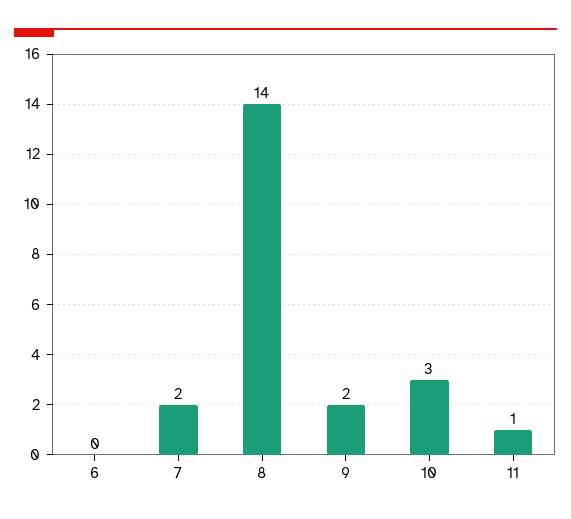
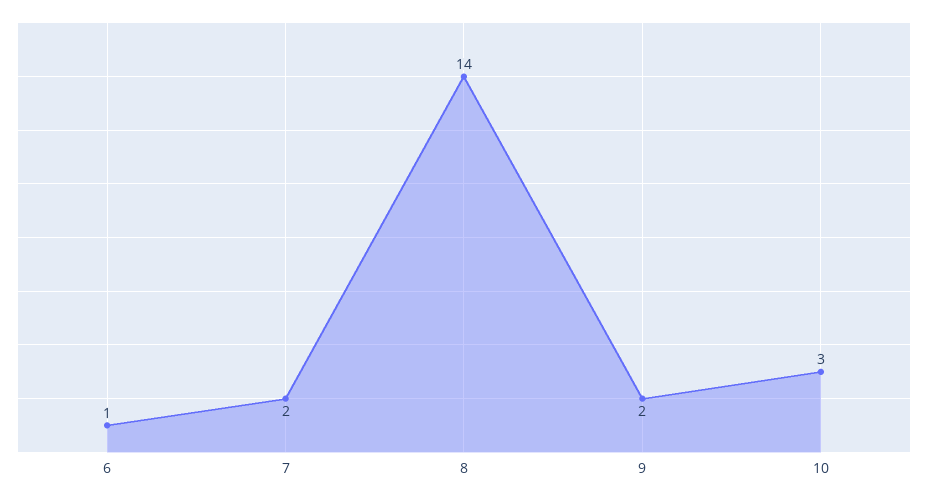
6: 0 -> 1
11: 1 -> none

